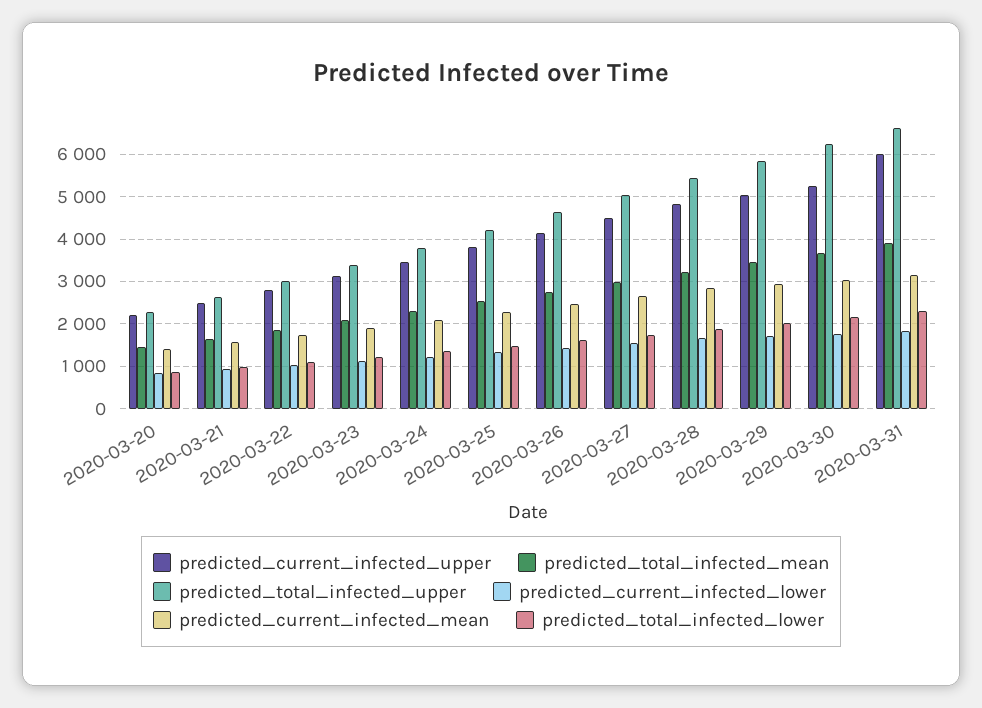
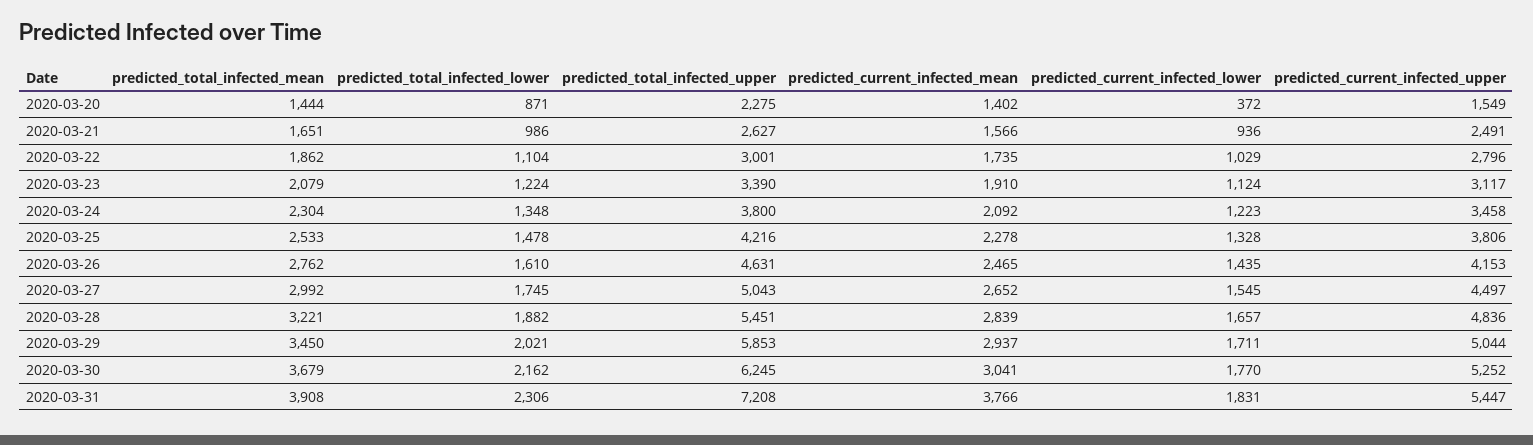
predicted_current_infected_upper, 2020-03-20: 2200 -> 1549
predicted_current_infected_lower, 2020-03-20: 800 -> 372
predicted_current_infected_upper, 2020-03-31: 6000 -> 5447
predicted_total_infected_upper, 2020-03-31: 6600 -> 7208
predicted_current_infected_mean, 2020-03-31: 3200 -> 3766

